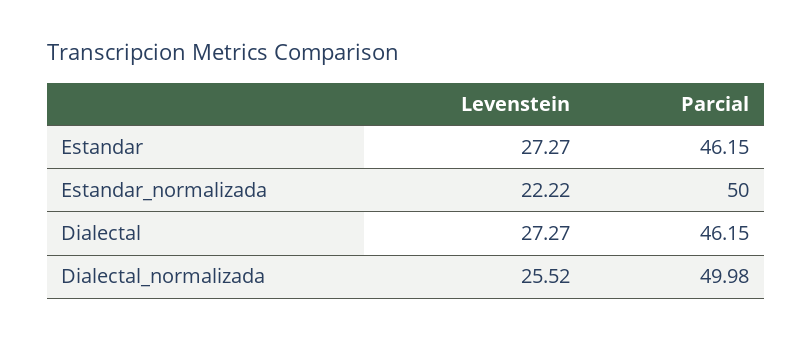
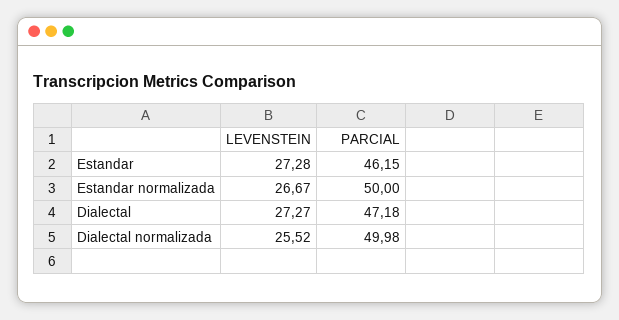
Levenstein, Estandar: 27.27 -> 27.28
Levenstein, Estandar_normalizada: 22.22 -> 26.67
Parcial, Dialectal: 46.15 -> 47.18

